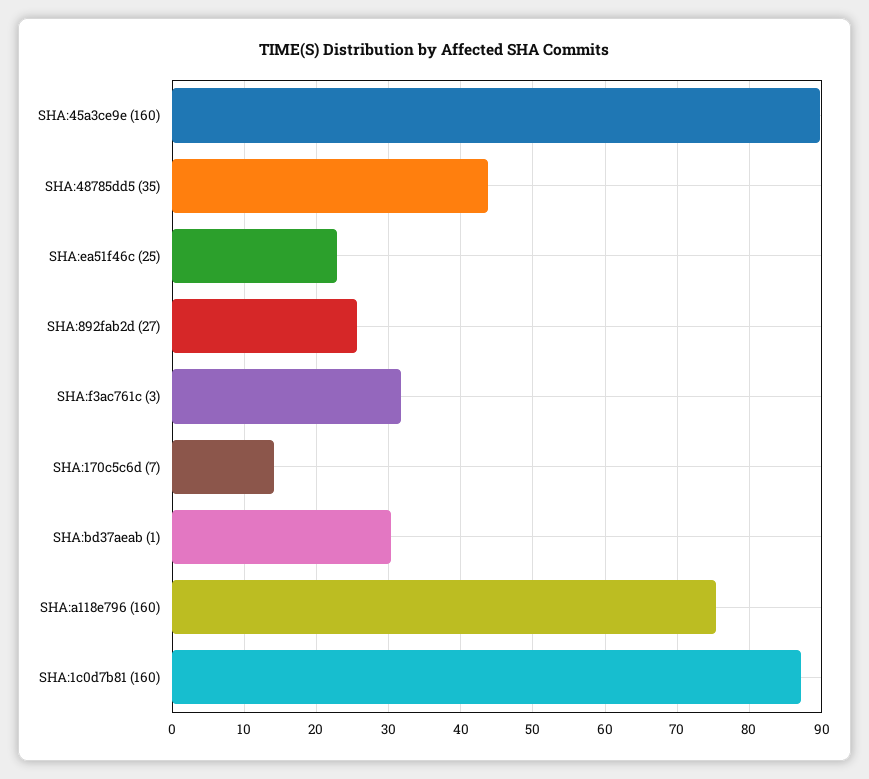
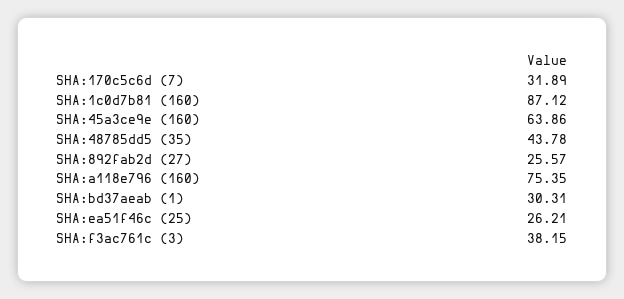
SHA:45a3ce9e (160): 90 -> 63.86
SHA:ea51f46c (25): 23 -> 26.21
SHA:f3ac761c (3): 32 -> 38.15
SHA:170c5c6d (7): 14 -> 31.89

